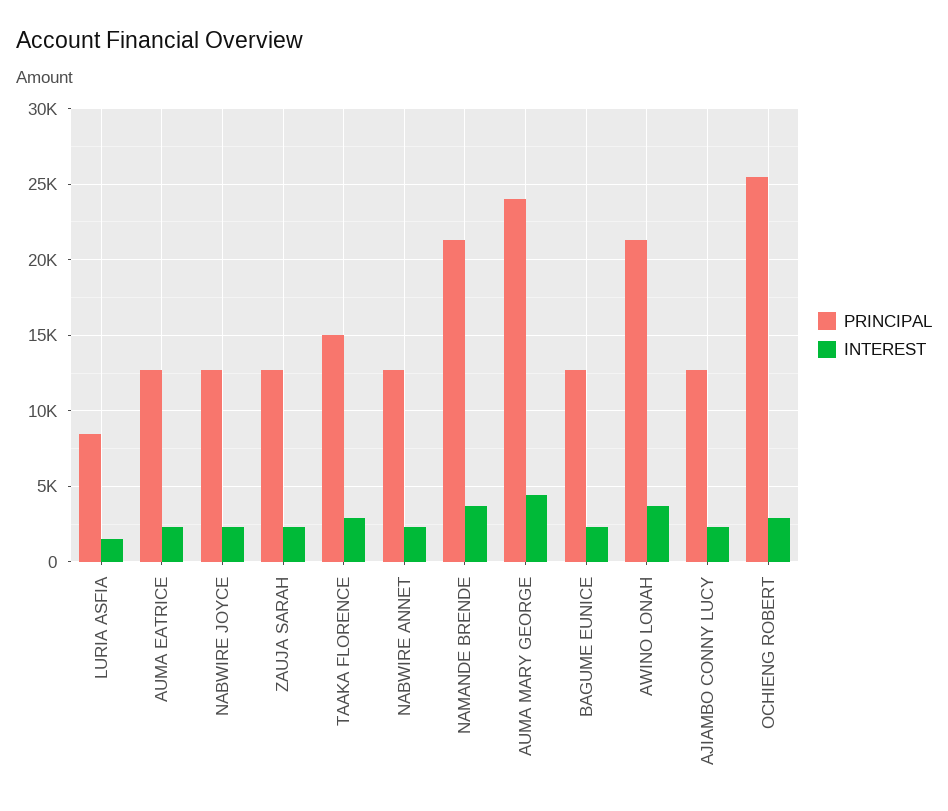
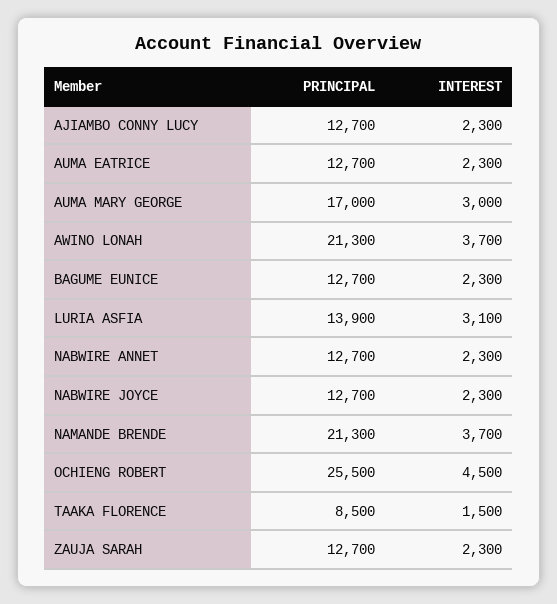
PRINCIPAL, LURIA ASFIA: 8500 -> 13900
INTEREST, LURIA ASFIA: 1500 -> 3100
PRINCIPAL, TAAKA FLORENCE: 15000 -> 8500
INTEREST, TAAKA FLORENCE: 3000 -> 1500
PRINCIPAL, AUMA MARY GEORGE: 24000 -> 17000
INTEREST, AUMA MARY GEORGE: 4500 -> 3000
INTEREST, OCHIENG ROBERT: 3000 -> 4500

